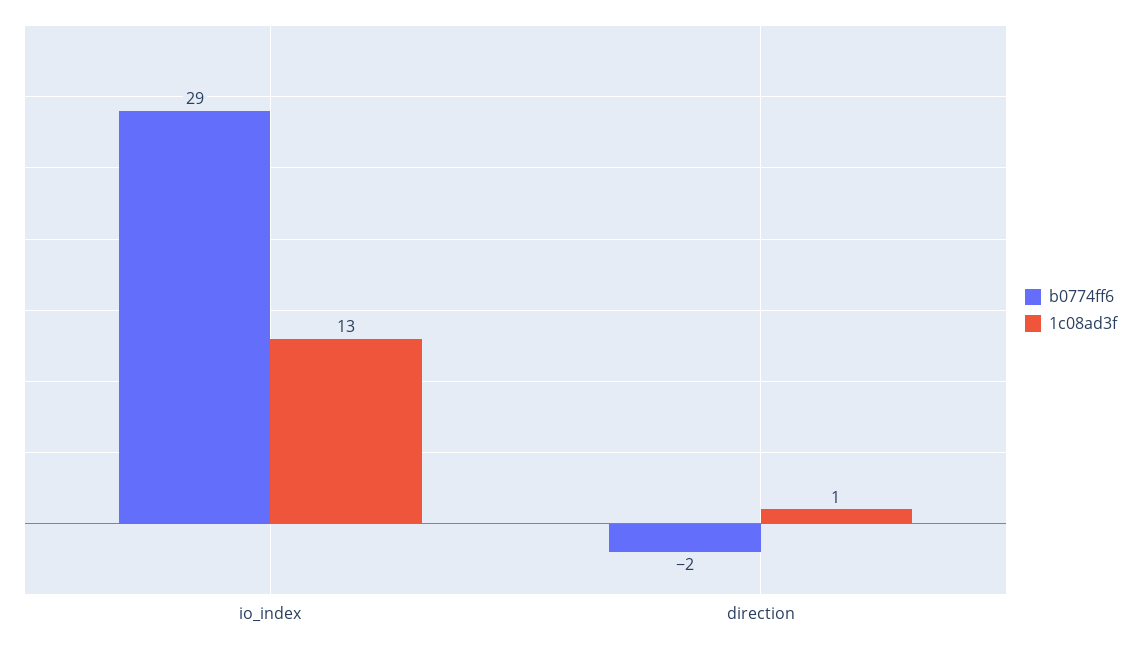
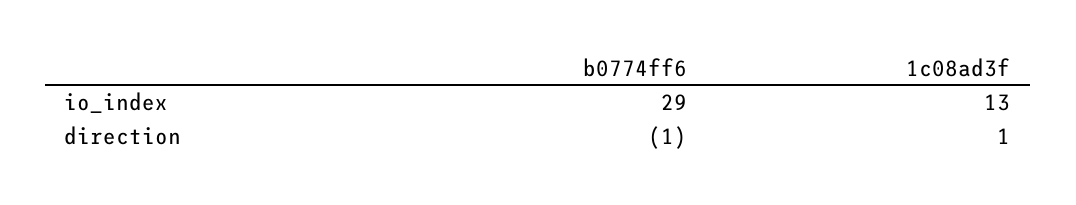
b0774ff6, direction: -2 -> -1

